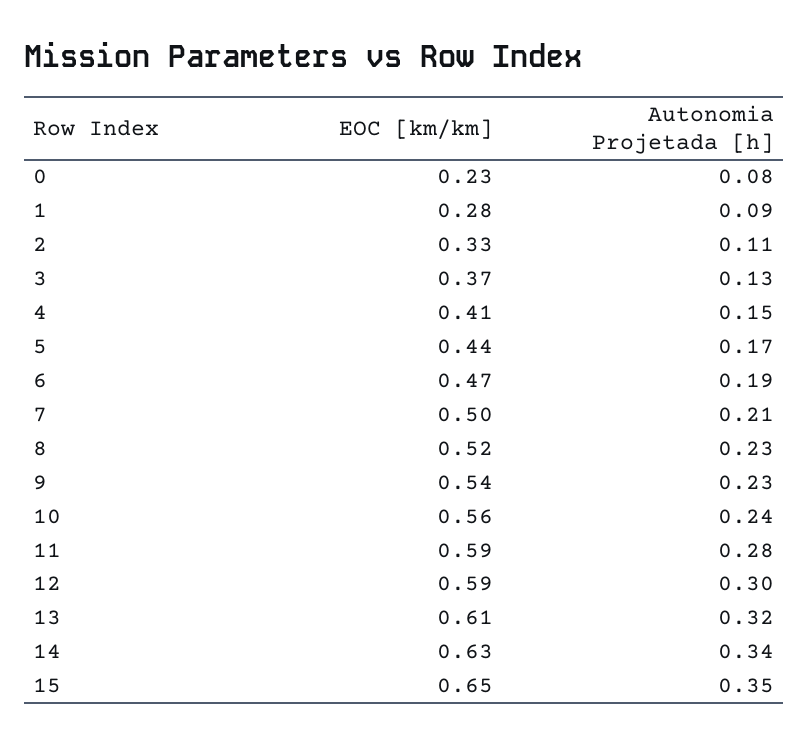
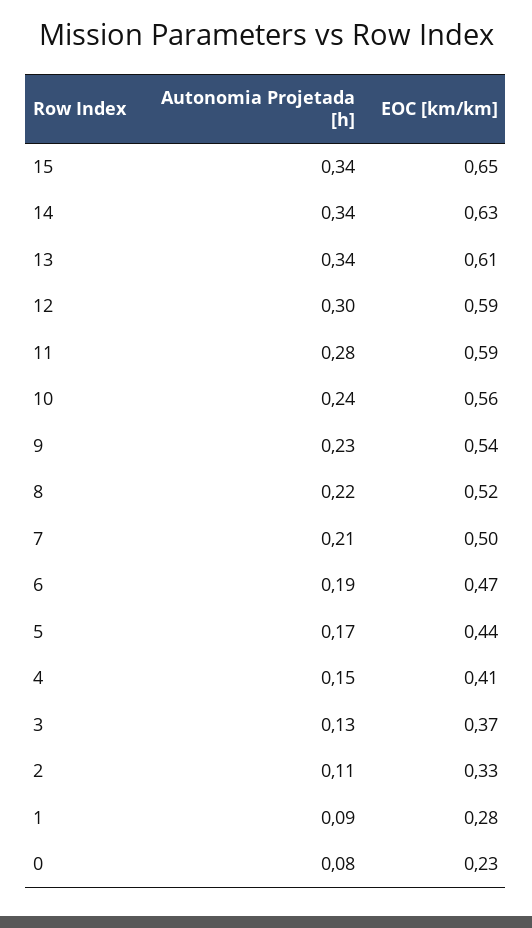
Autonomia Projetada [h], 8: 0.23 -> 0.22
Autonomia Projetada [h], 13: 0.32 -> 0.34
Autonomia Projetada [h], 15: 0.35 -> 0.34

